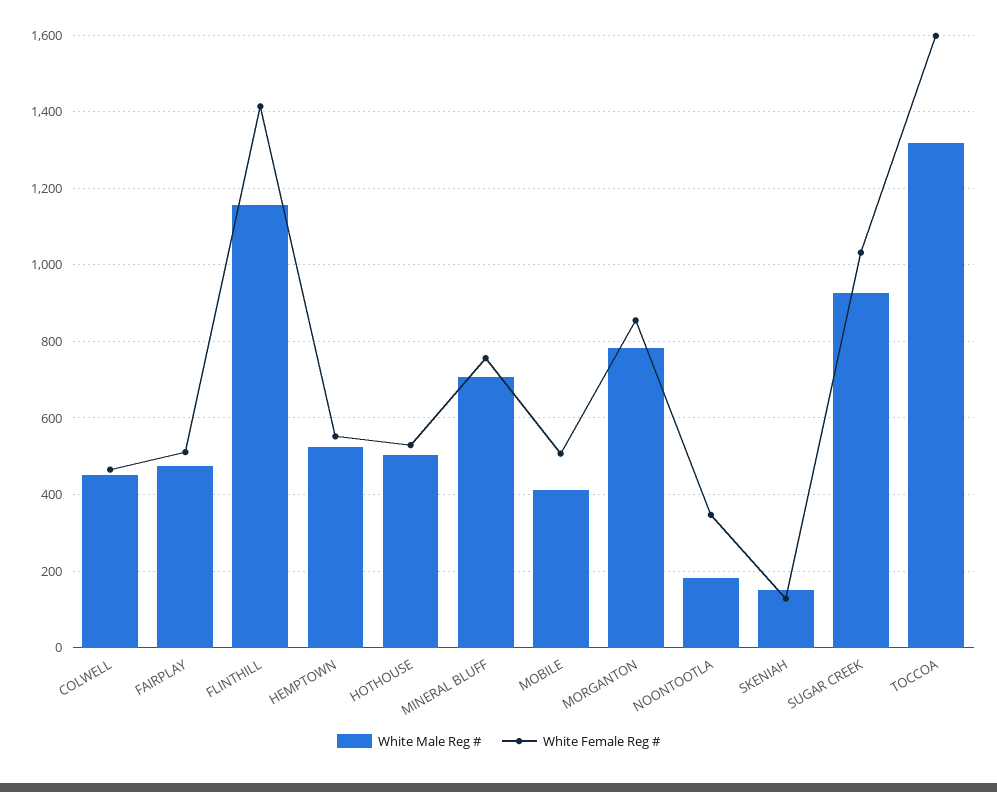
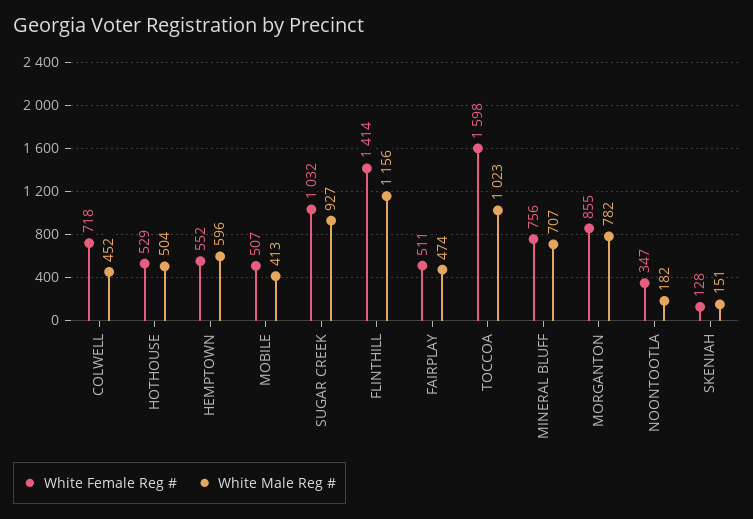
White Female Reg #, COLWELL: 460 -> 718
White Male Reg #, HEMPTOWN: 520 -> 596
White Male Reg #, TOCCOA: 1320 -> 1023

